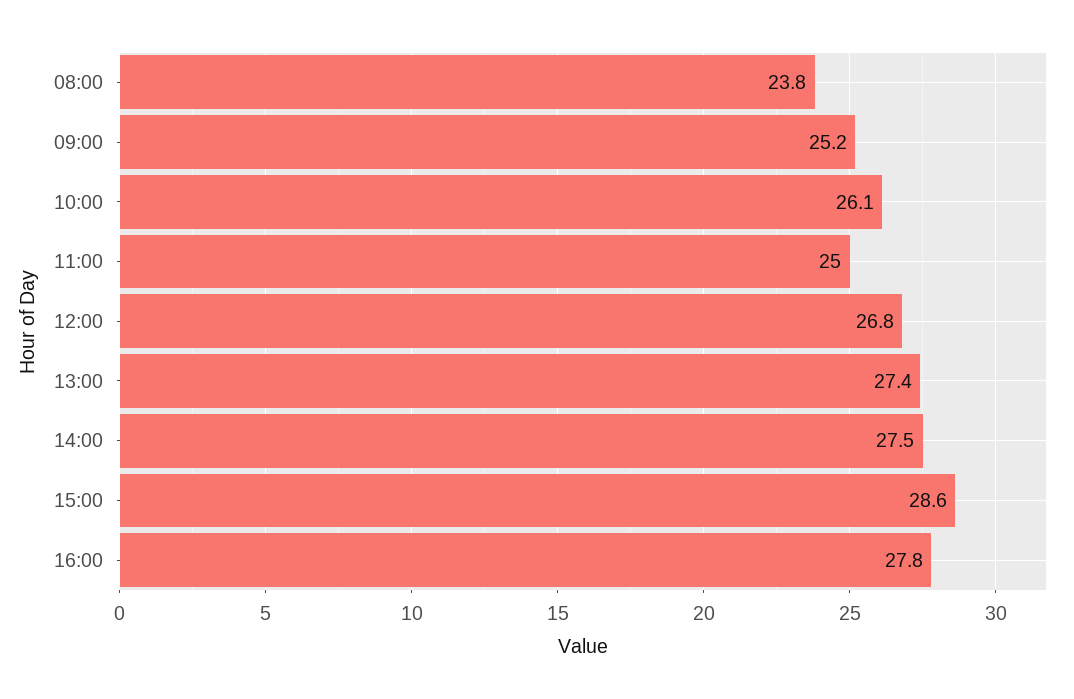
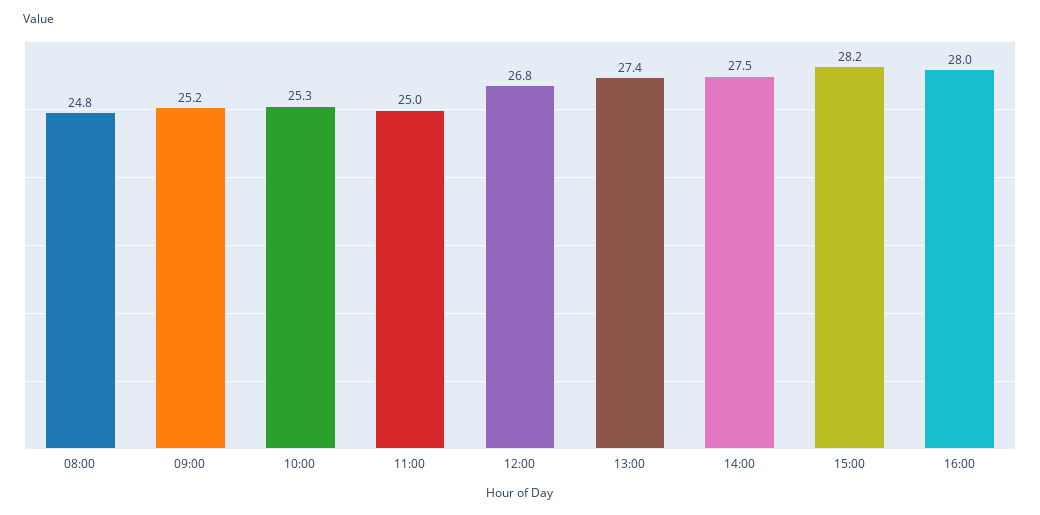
08:00: 23.8 -> 24.8
10:00: 26.1 -> 25.3
15:00: 28.6 -> 28.2
16:00: 27.8 -> 28

